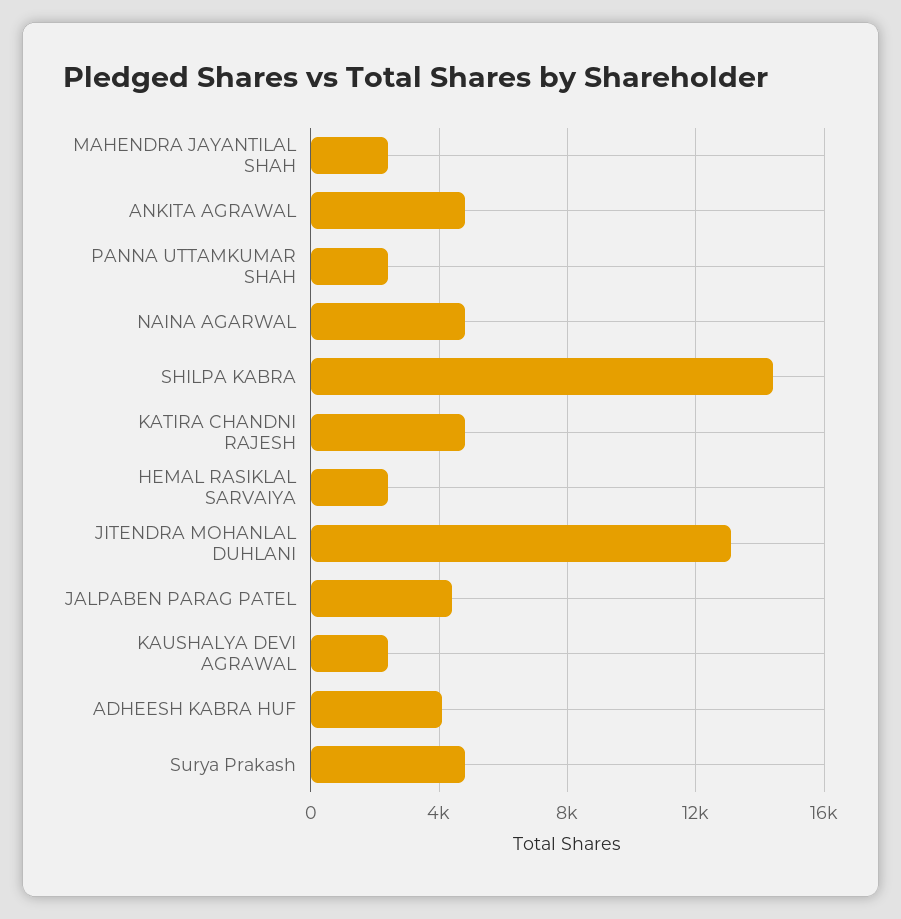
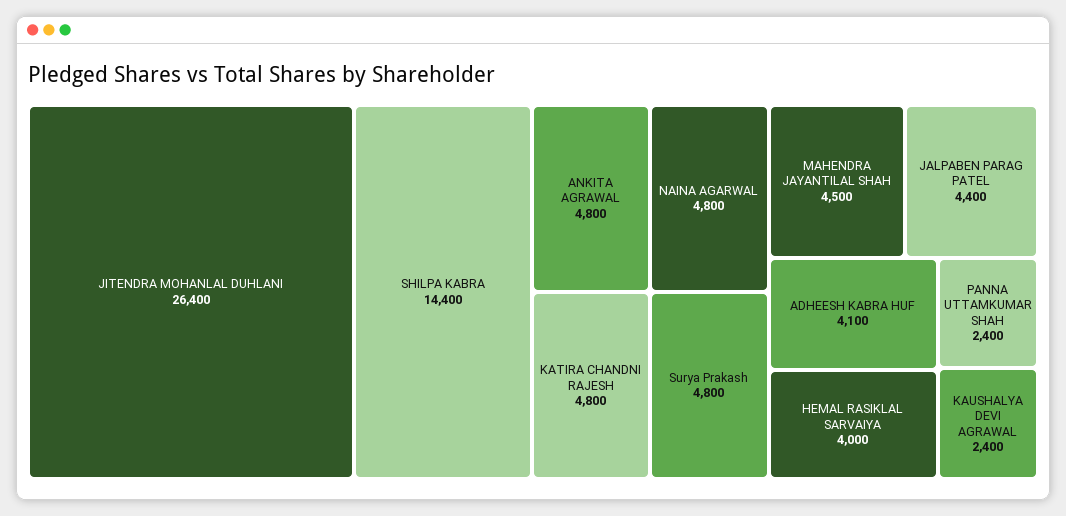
MAHENDRA JAYANTILAL SHAH: 2500 -> 4500
HEMAL RASIKLAL SARVAIYA: 2500 -> 4000
JITENDRA MOHANLAL DUHLANI: 13000 -> 26400

